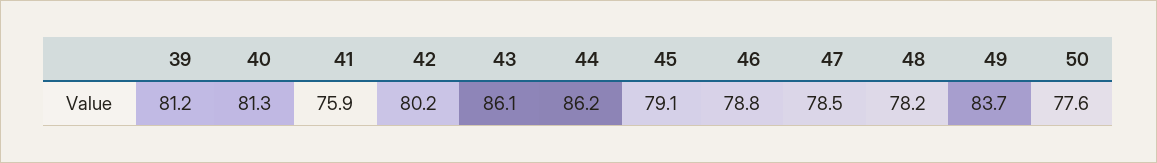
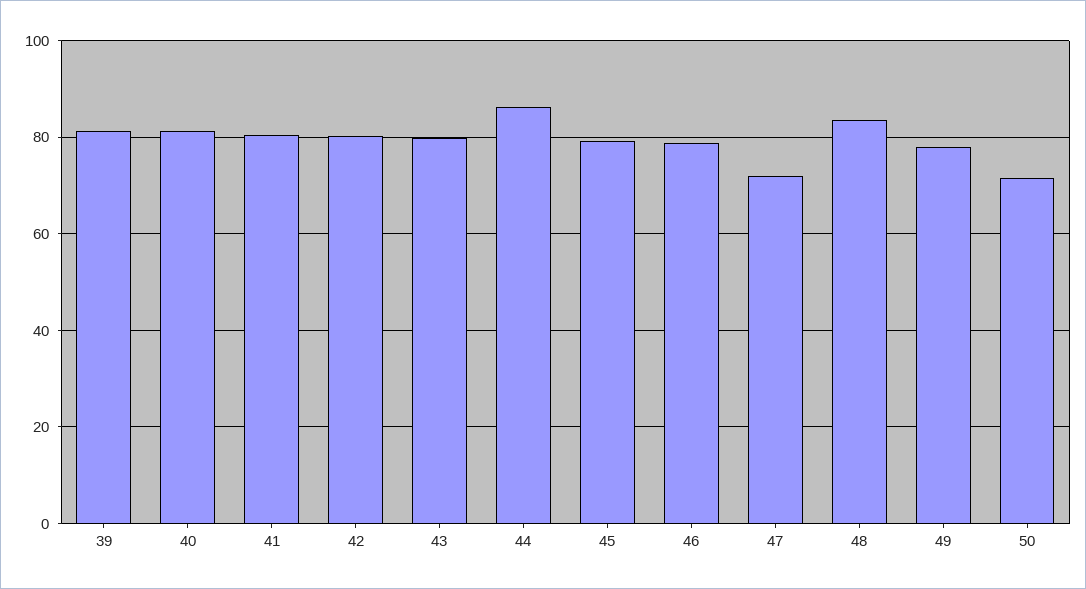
41: 75.9 -> 80
43: 86.1 -> 80
47: 78.5 -> 72
48: 78.2 -> 84
49: 83.7 -> 78
50: 77.6 -> 72

